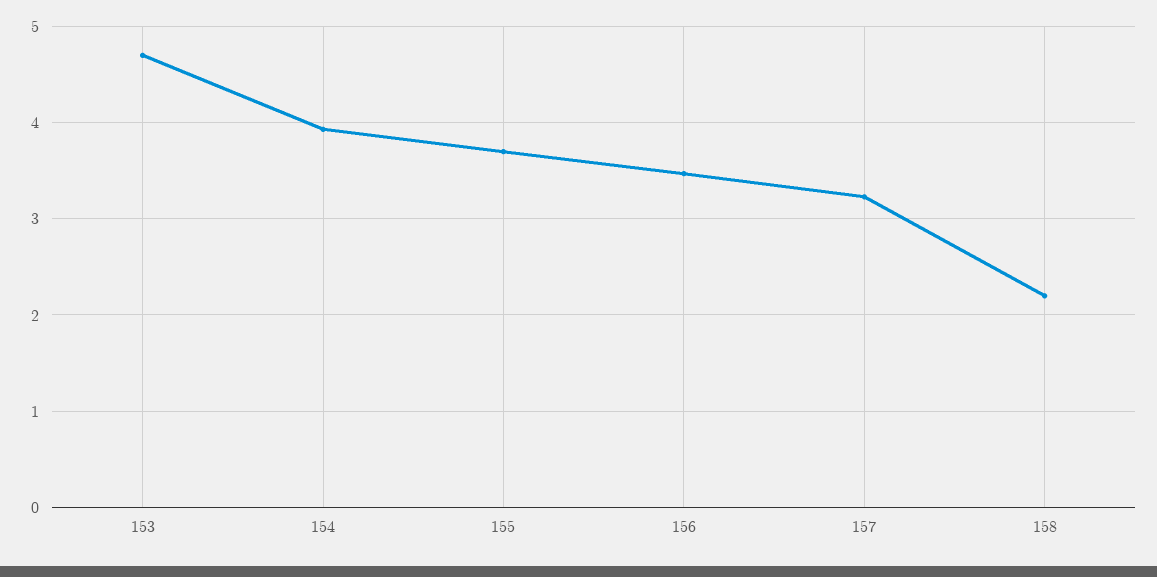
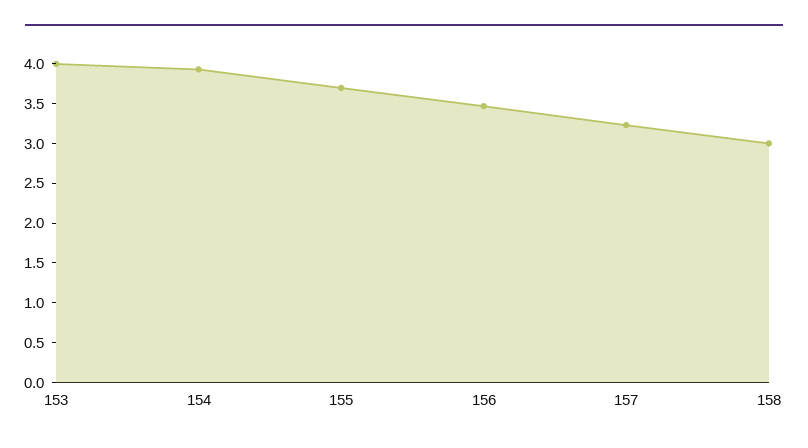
153: 4.7 -> 4
158: 2.2 -> 3

